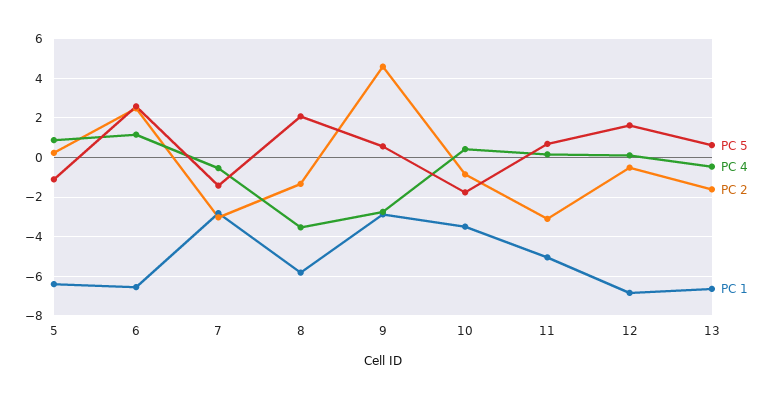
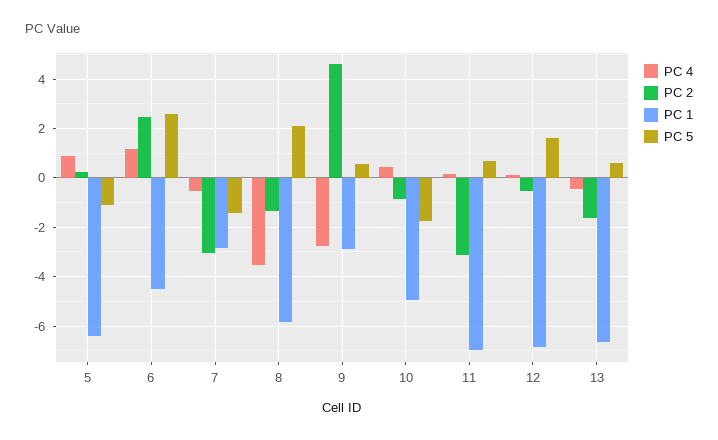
PC 1, 6: -6.5 -> -4.5
PC 1, 10: -3.5 -> -5
PC 1, 11: -5 -> -7

